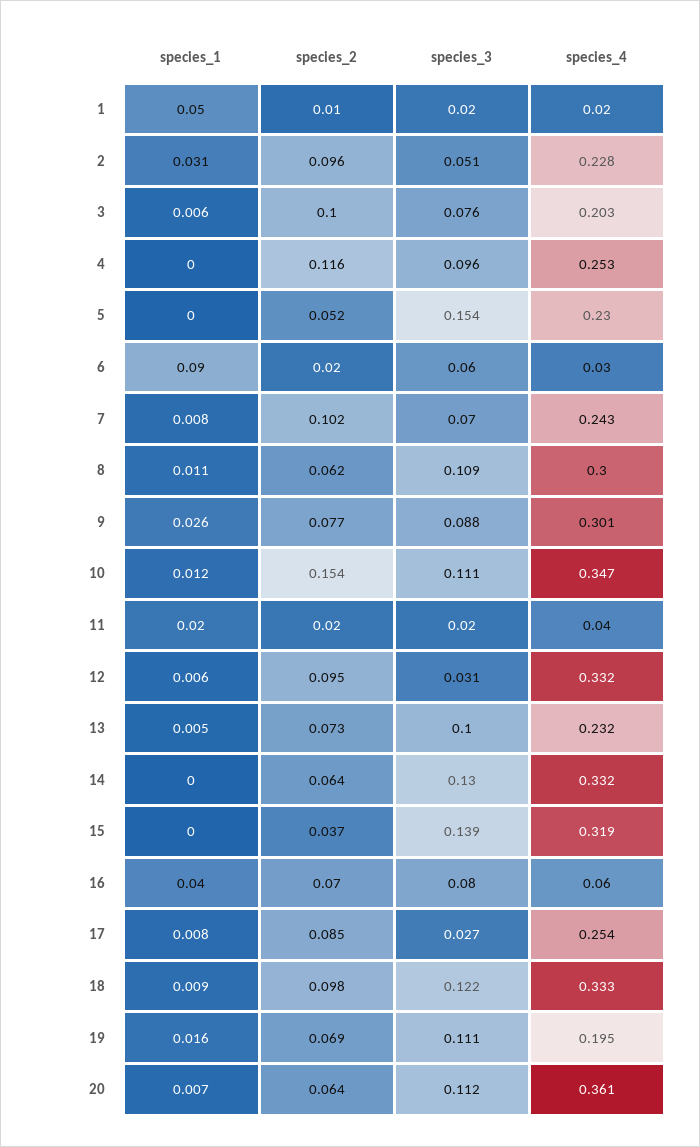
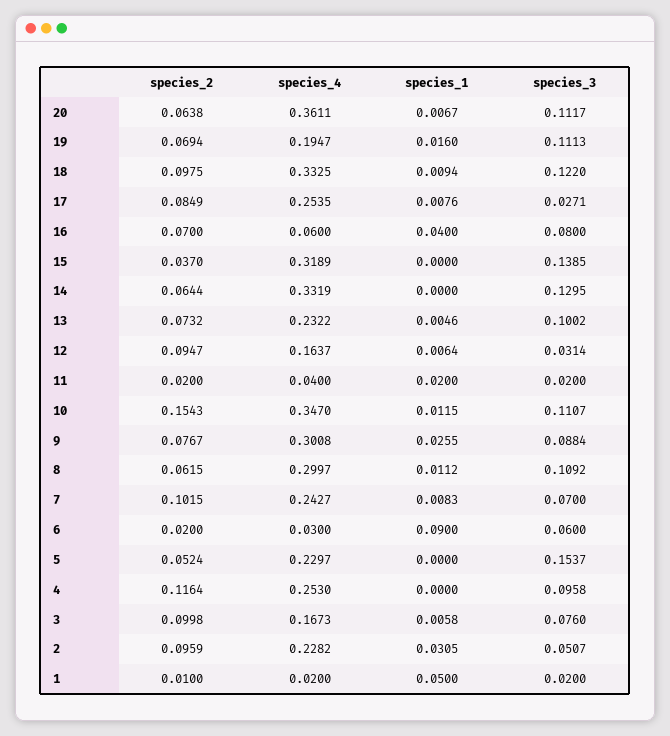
species_4, 3: 0.203 -> 0.1673
species_4, 12: 0.332 -> 0.1637

